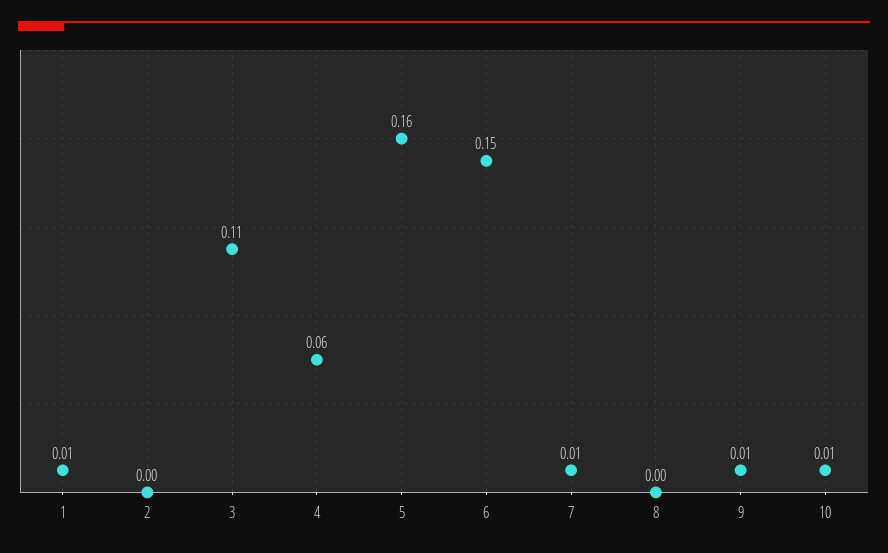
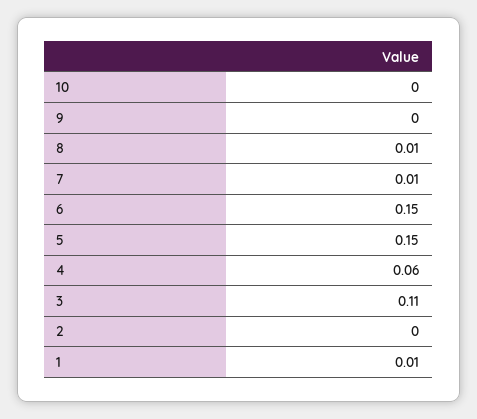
5: 0.16 -> 0.15
8: 0 -> 0.01
9: 0.01 -> 0
10: 0.01 -> 0

